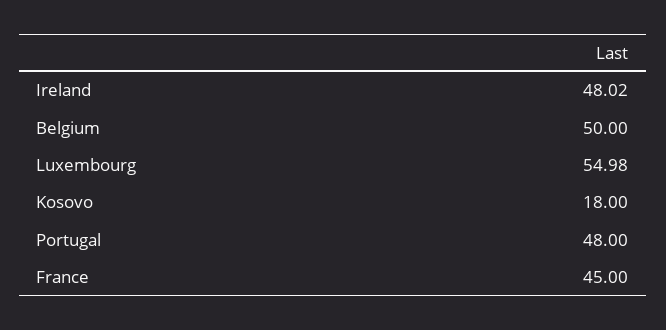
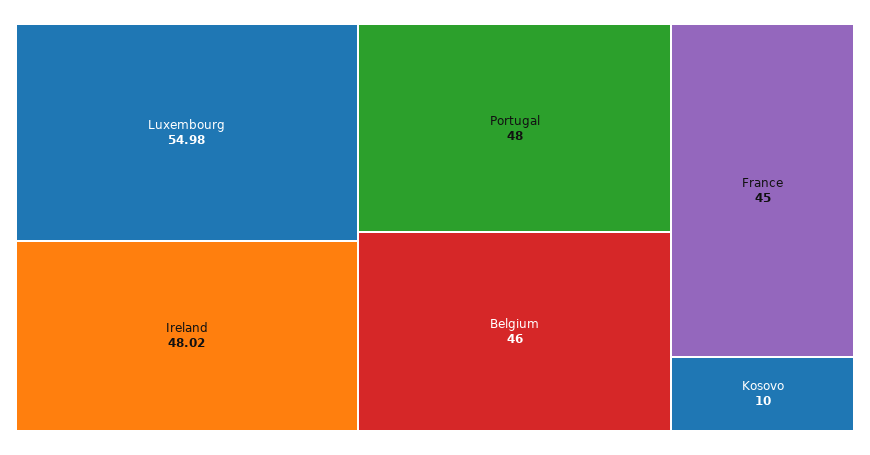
Belgium: 50 -> 46
Kosovo: 18 -> 10

